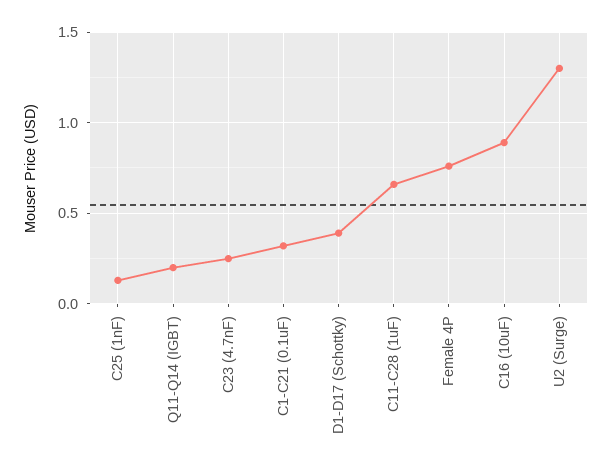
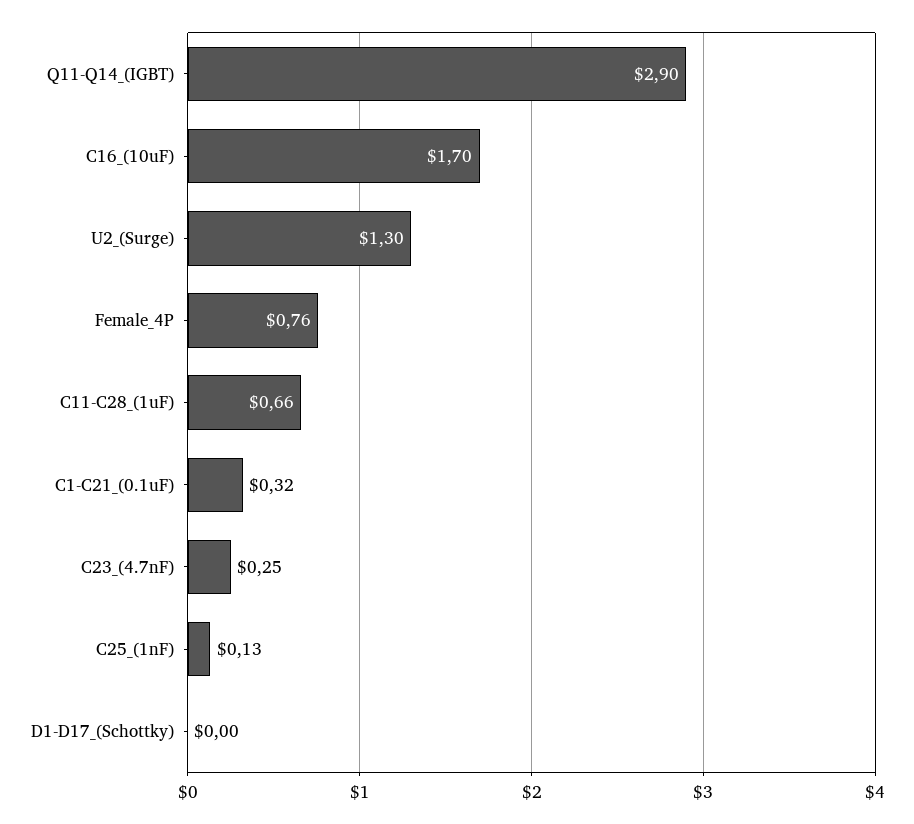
Q11-Q14 (IGBT): 0.2 -> 2.9
D1-D17 (Schottky): 0.4 -> 0
C16 (10uF): 0.9 -> 1.7

